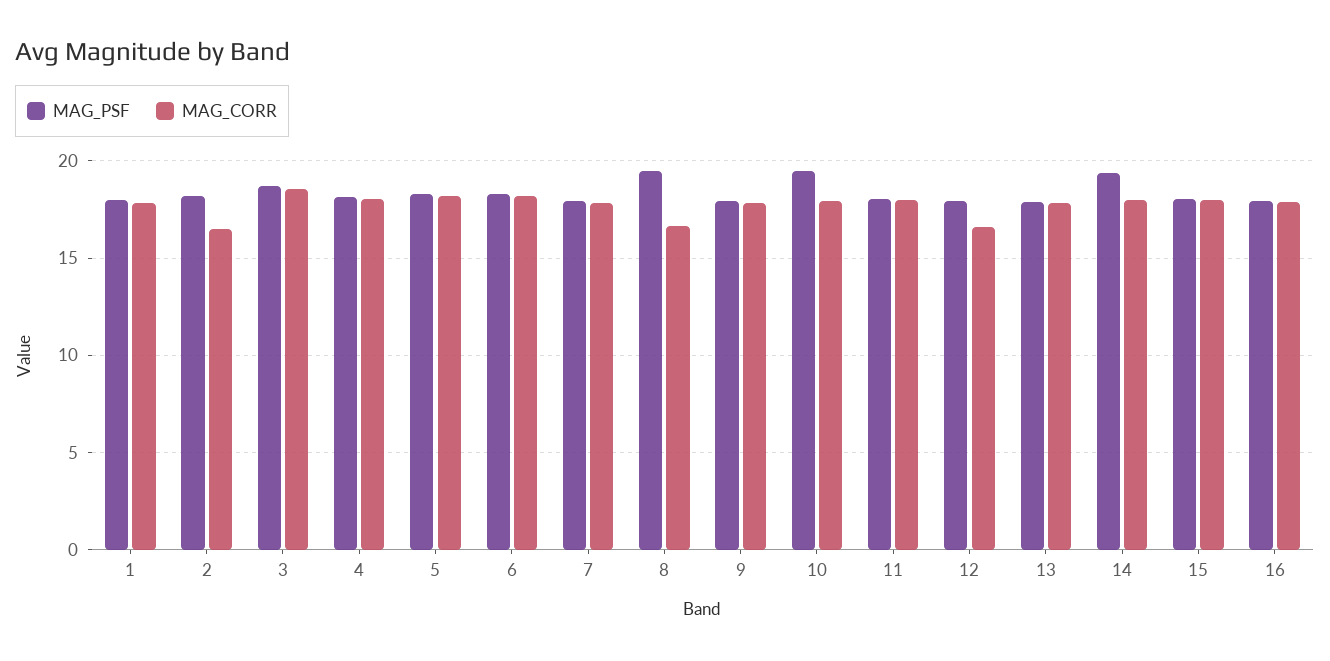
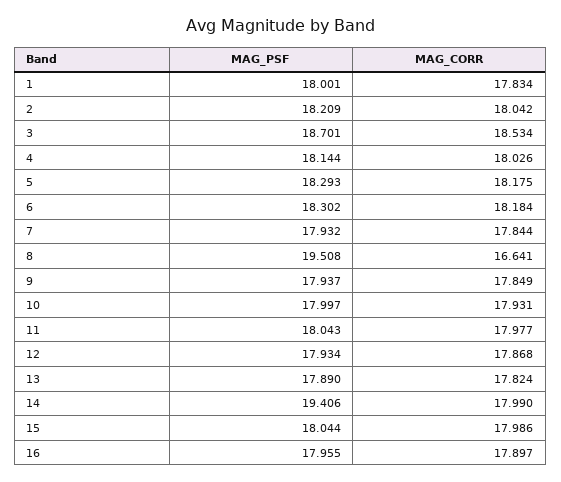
MAG_CORR, 2: 16.5 -> 18.042
MAG_PSF, 10: 19.5 -> 17.997
MAG_CORR, 12: 16.5 -> 17.868

